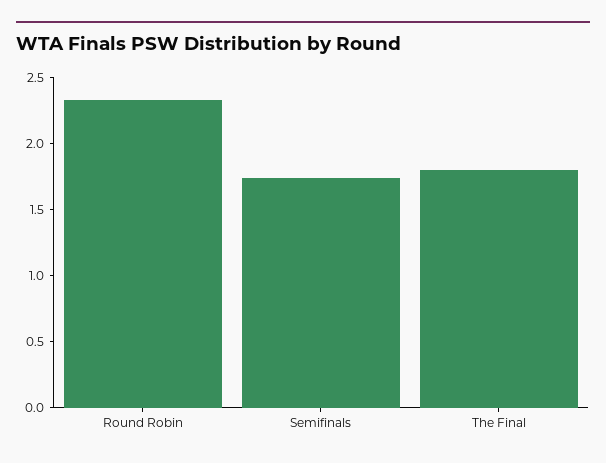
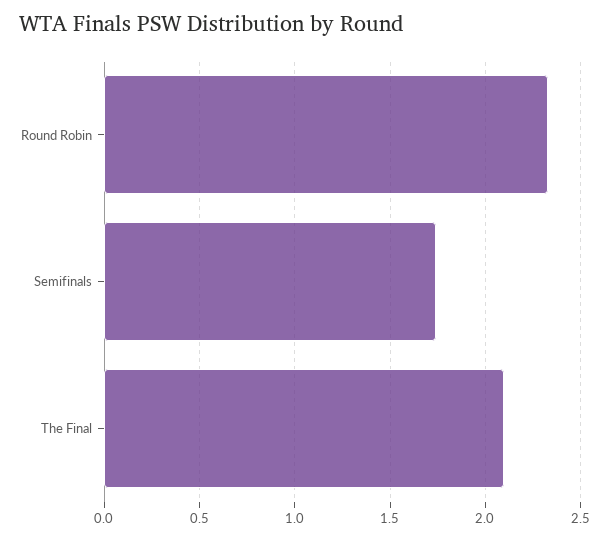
The Final: 1.8 -> 2.1

